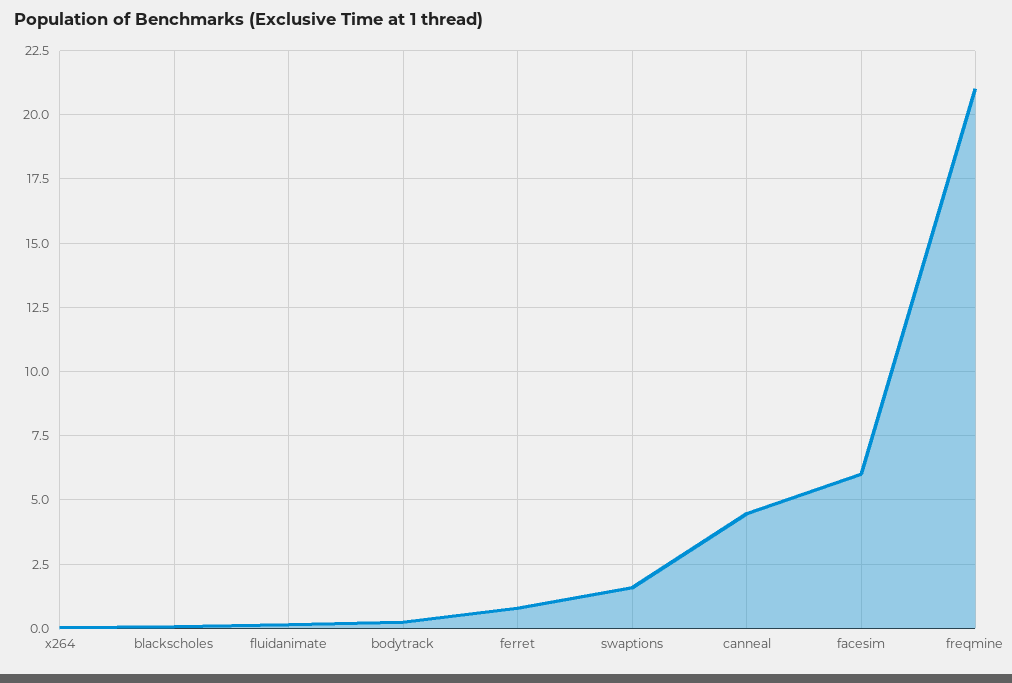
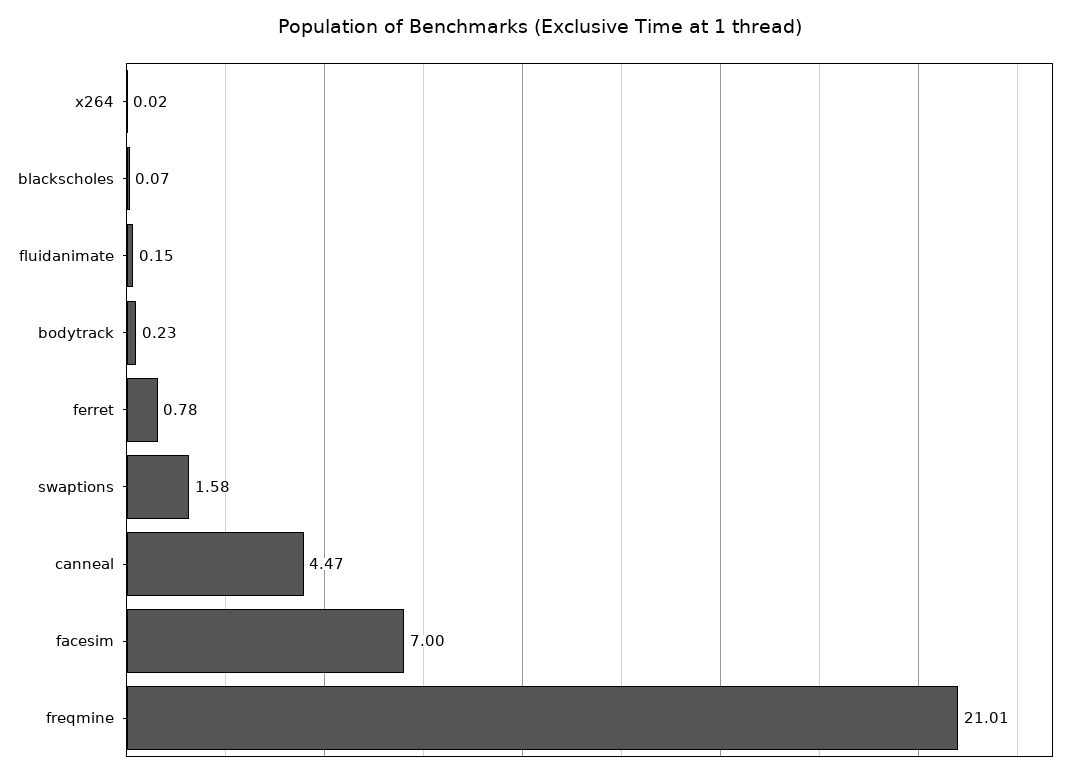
facesim: 6 -> 7

